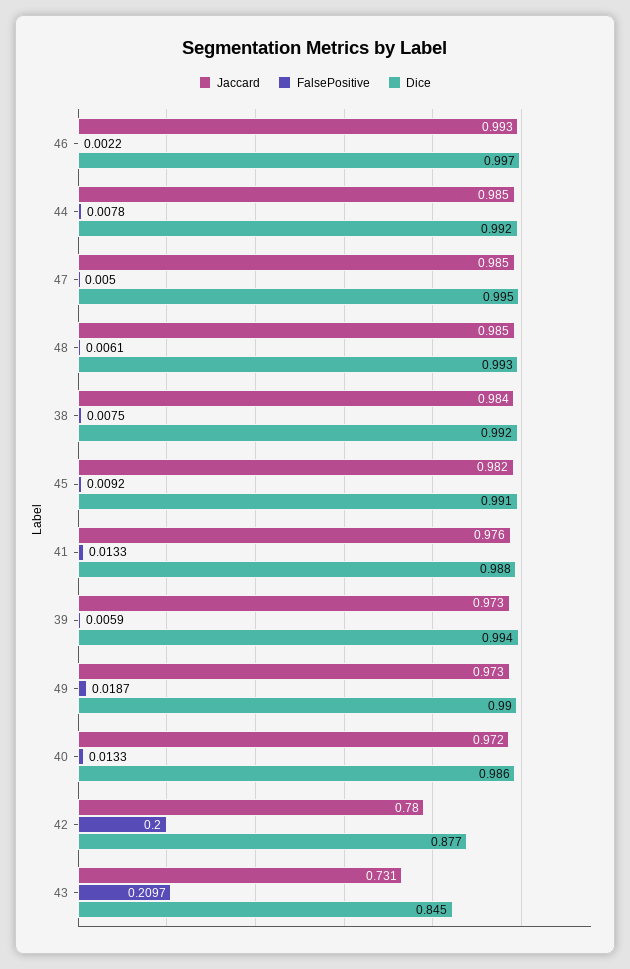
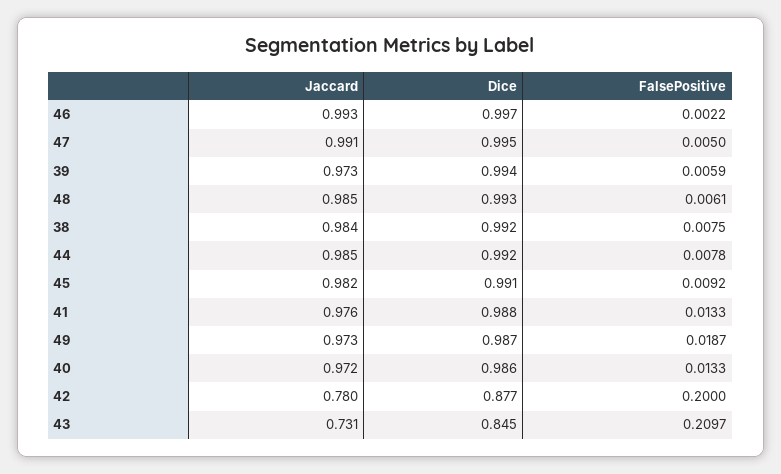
Jaccard, 47: 0.985 -> 0.991
Dice, 49: 0.99 -> 0.987

